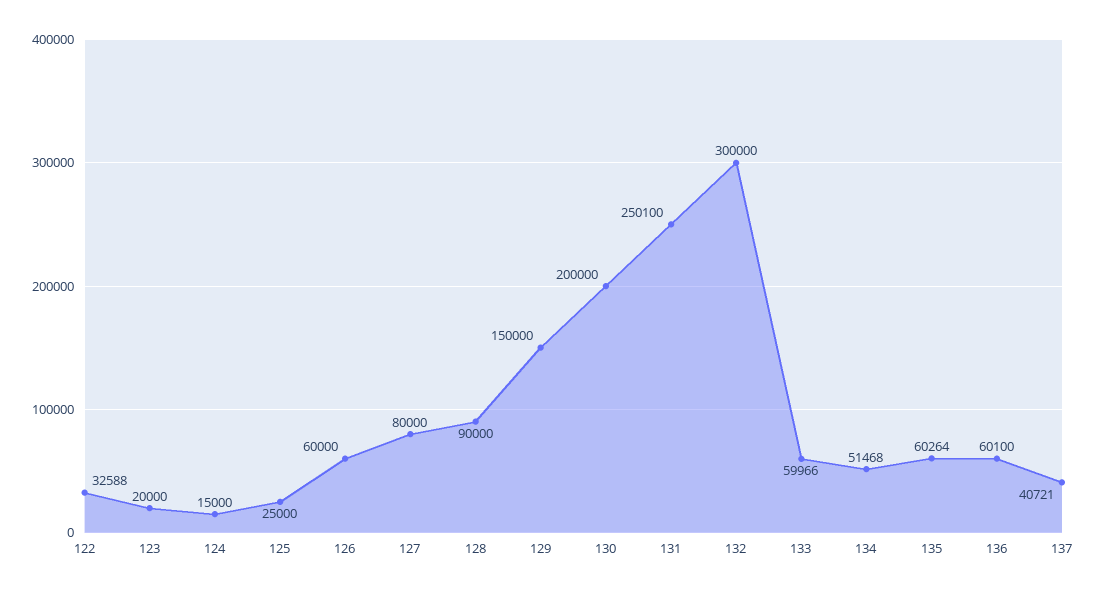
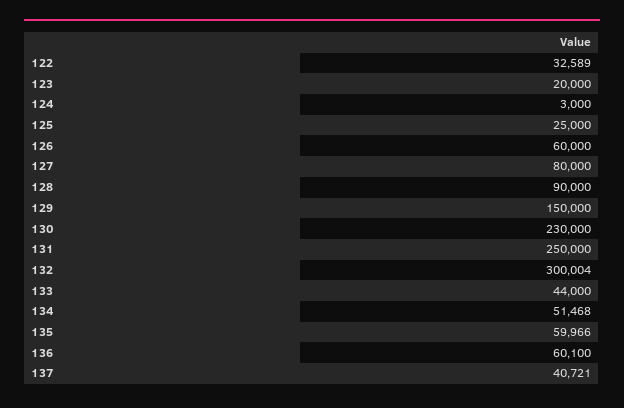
122: 32588 -> 32589
124: 15000 -> 3000
130: 200000 -> 230000
131: 250100 -> 250000
132: 300000 -> 300004
133: 59966 -> 44000
135: 60264 -> 59966

